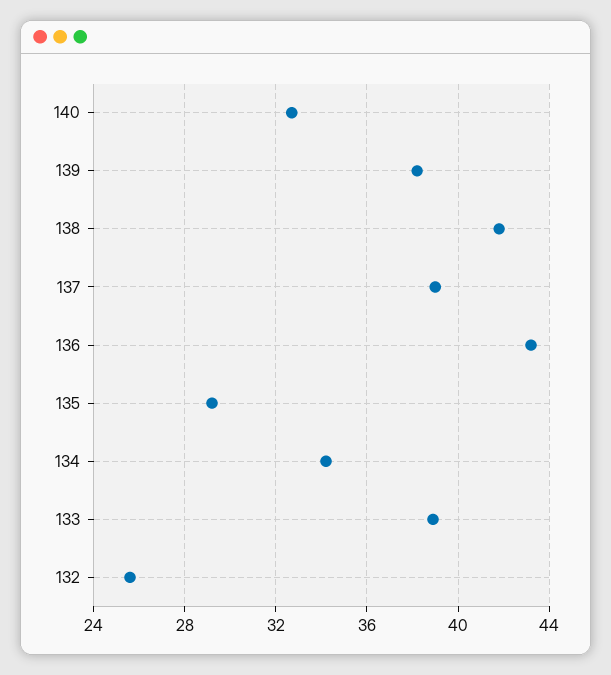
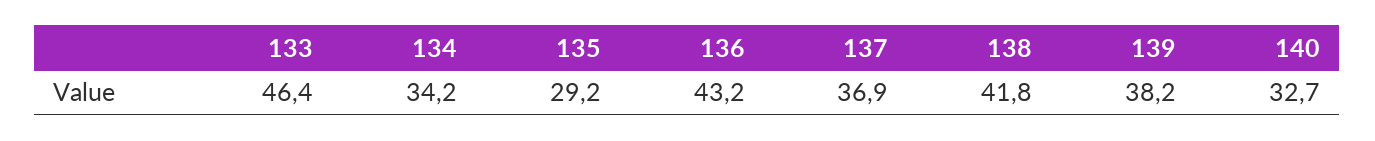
137: 39 -> 36.9
133: 39 -> 46.4
132: 25.5 -> none

